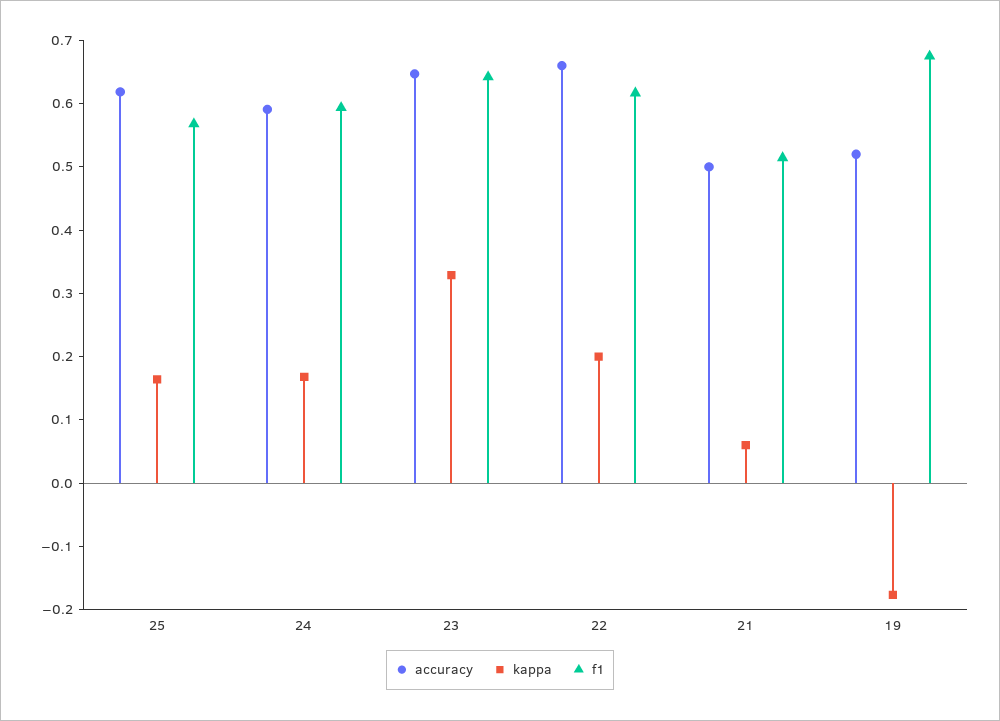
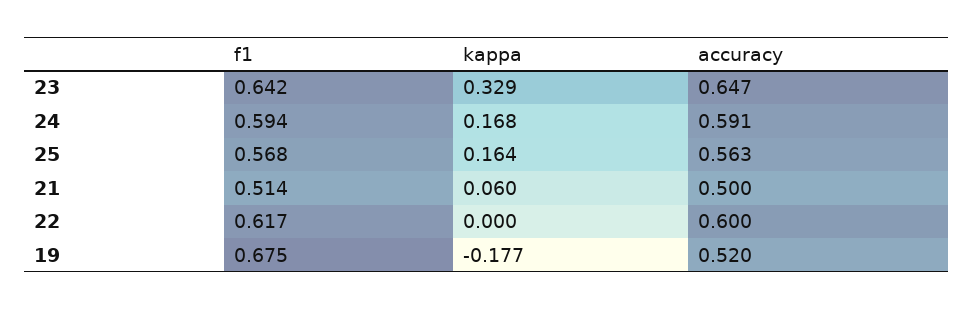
accuracy, 25: 0.62 -> 0.563
accuracy, 22: 0.66 -> 0.6
kappa, 22: 0.2 -> 0

